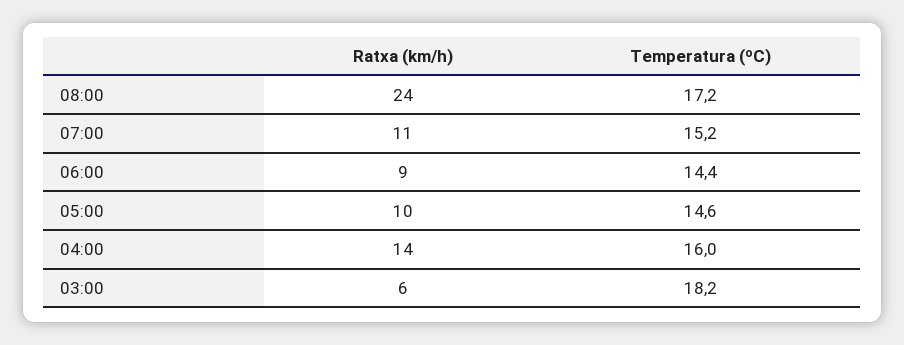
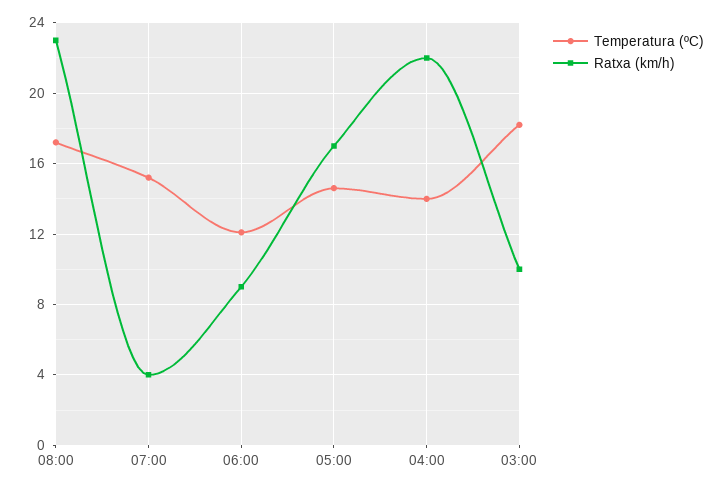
Ratxa (km/h), 08:00: 24 -> 23
Ratxa (km/h), 07:00: 11 -> 4
Temperatura (ºC), 06:00: 14.4 -> 12
Ratxa (km/h), 05:00: 10 -> 17
Ratxa (km/h), 04:00: 14 -> 22
Temperatura (ºC), 04:00: 16 -> 14
Ratxa (km/h), 03:00: 6 -> 10

